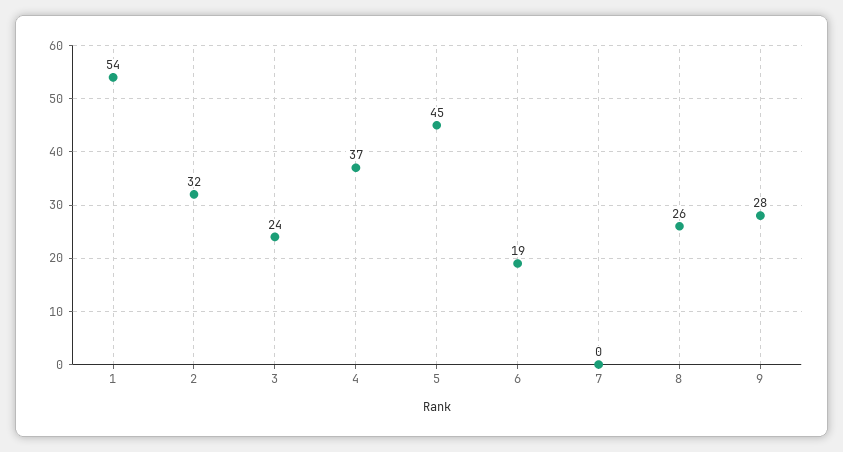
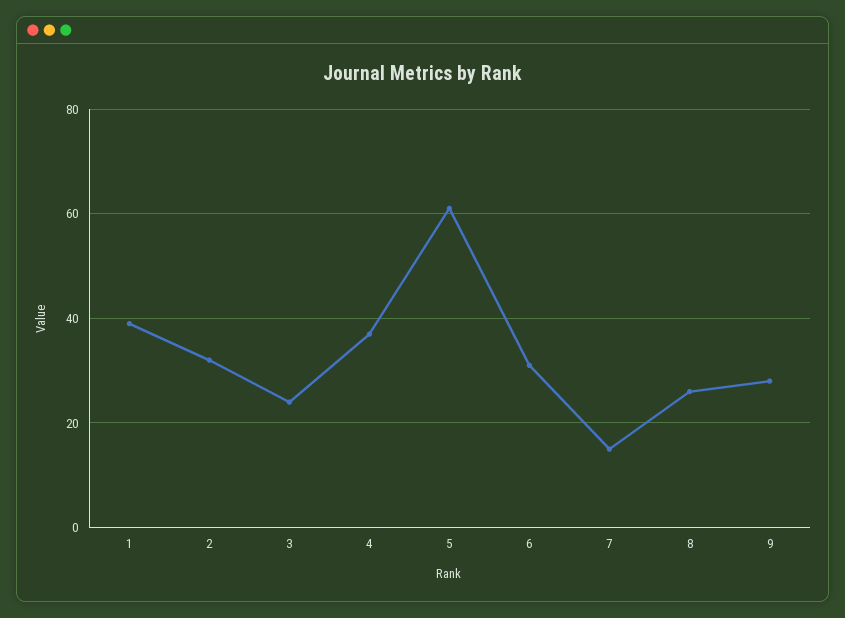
1: 54 -> 40
5: 45 -> 60
6: 19 -> 30
7: 0 -> 15

